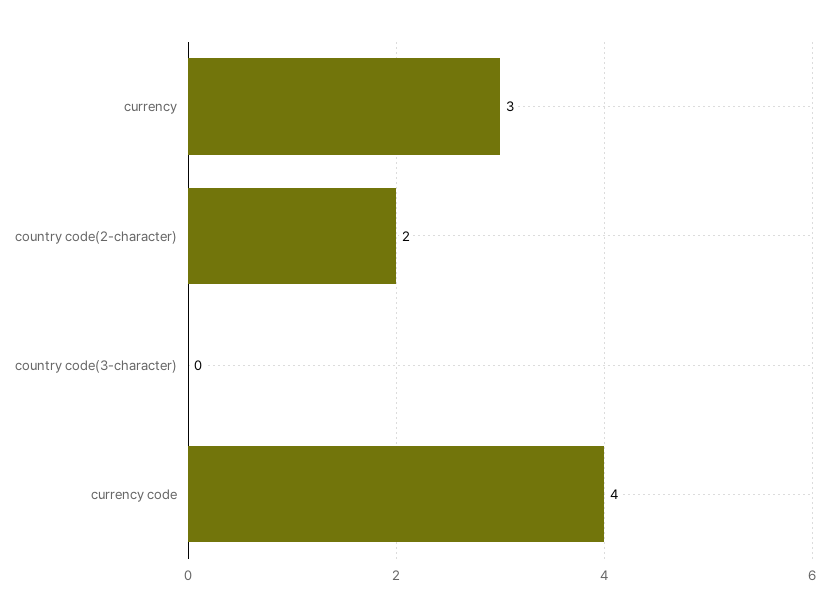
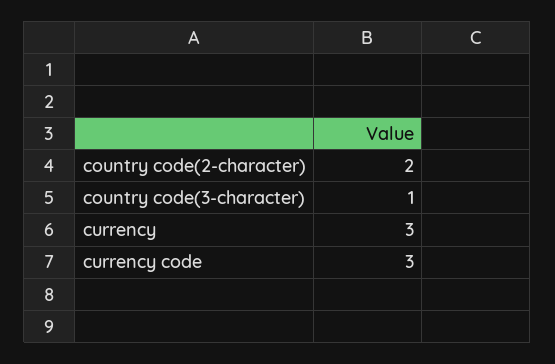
country code(3-character): 0 -> 1
currency code: 4 -> 3

